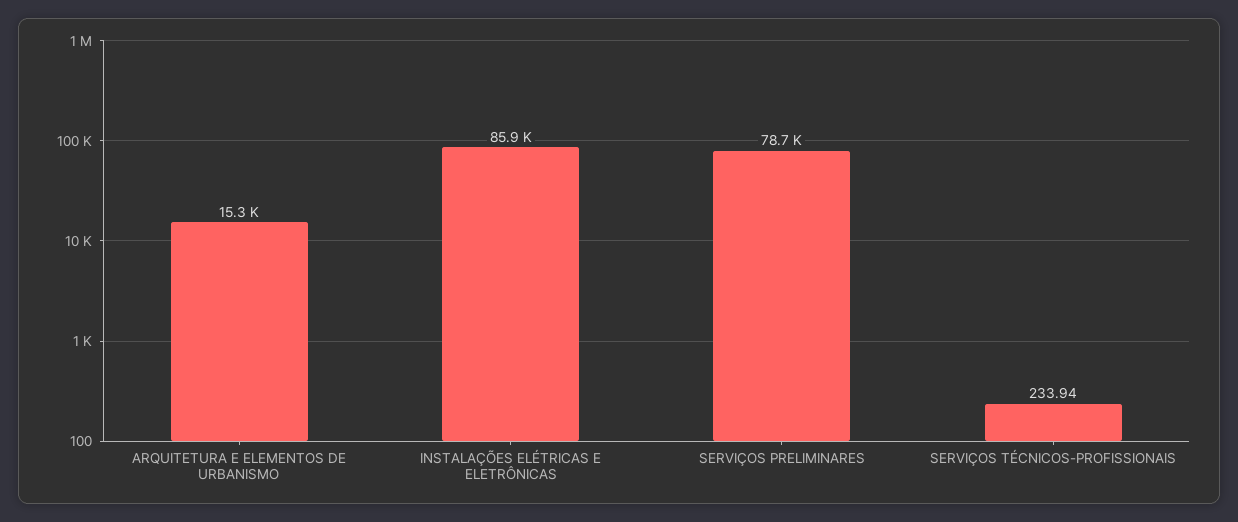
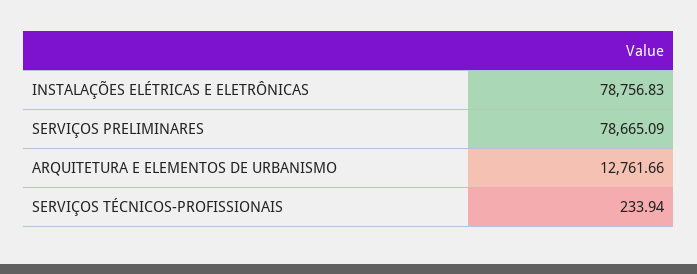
ARQUITETURA E ELEMENTOS DE URBANISMO: 15300 -> 12761.66
INSTALAÇÕES ELÉTRICAS E ELETRÔNICAS: 85900 -> 78756.83

